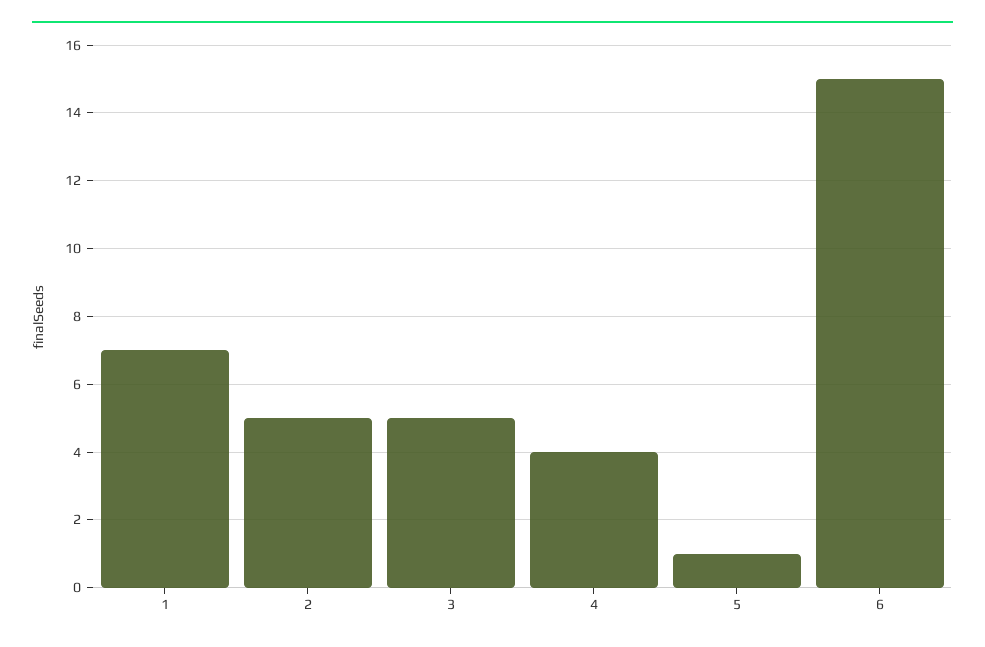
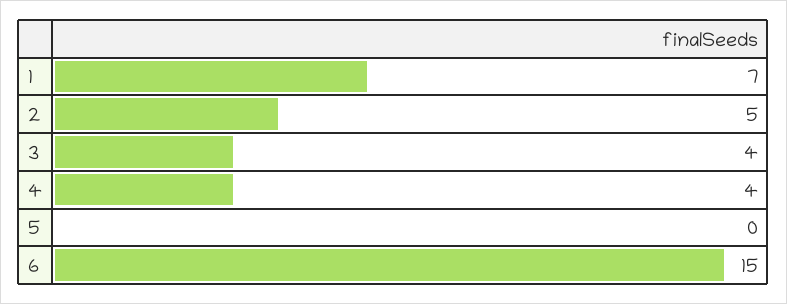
3: 5 -> 4
5: 1 -> 0

